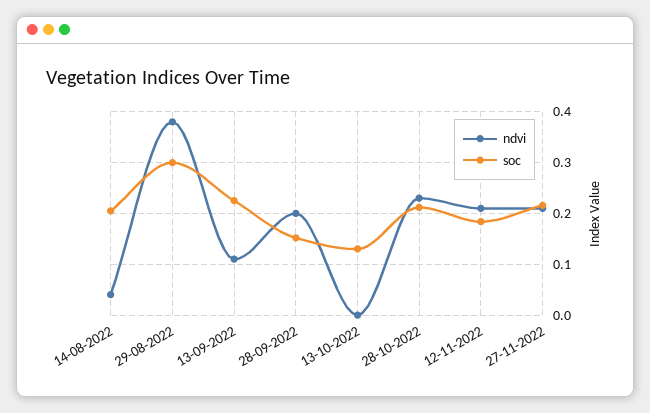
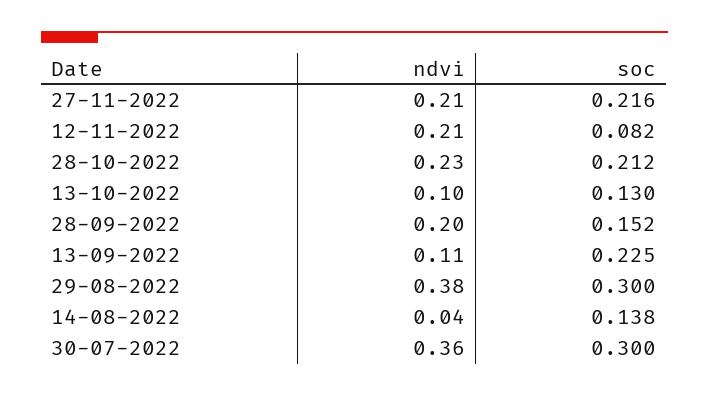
soc, 14-08-2022: 0.2 -> 0.138
ndvi, 13-10-2022: 0 -> 0.1
soc, 12-11-2022: 0.18 -> 0.082
ndvi, 30-07-2022: none -> 0.36
soc, 30-07-2022: none -> 0.3

